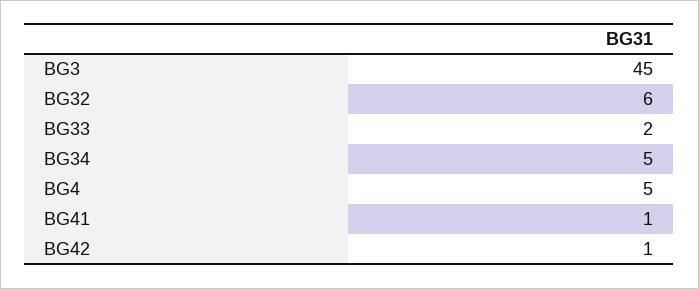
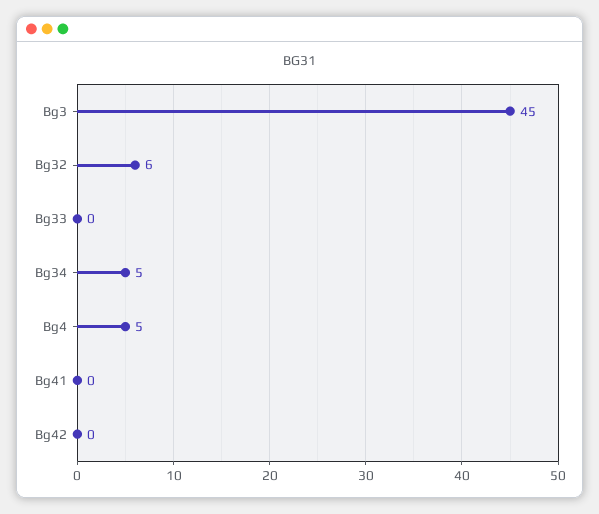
BG33: 2 -> 0
BG41: 1 -> 0
BG42: 1 -> 0

